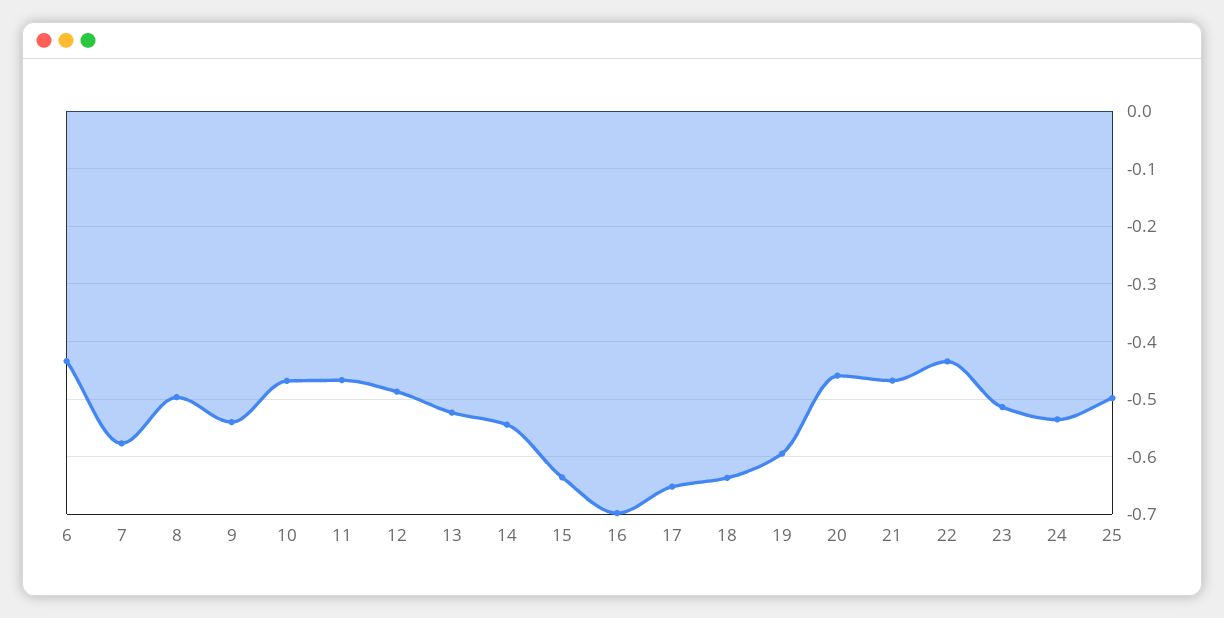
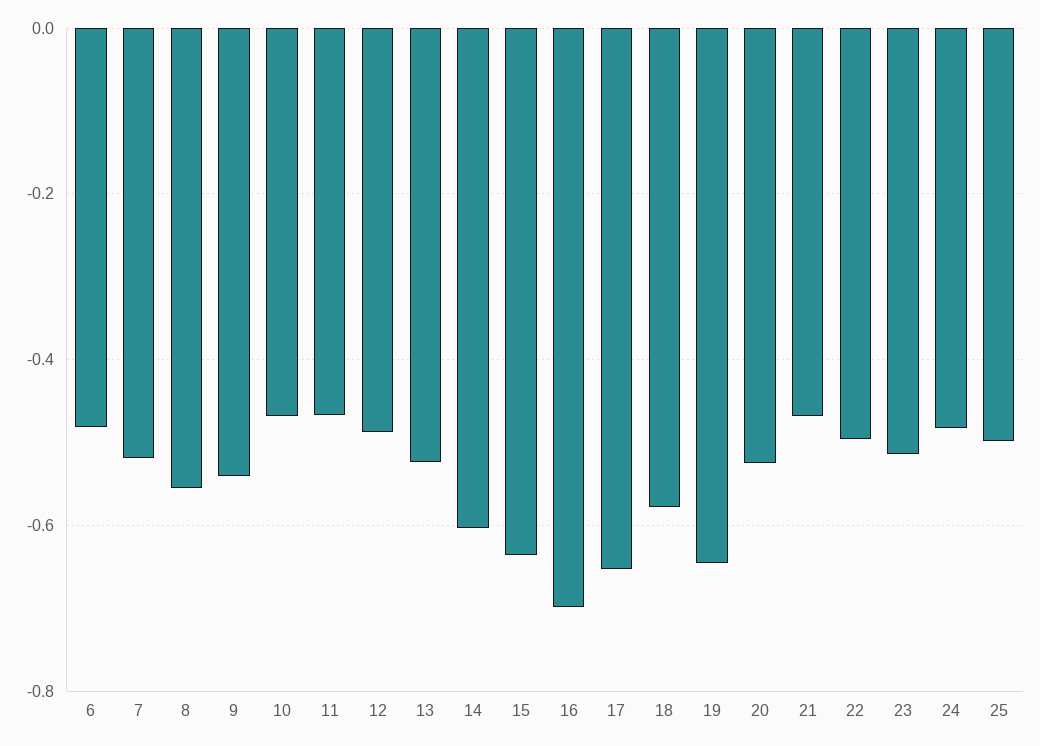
6: -0.44 -> -0.48
7: -0.58 -> -0.52
8: -0.5 -> -0.56
14: -0.54 -> -0.6
18: -0.64 -> -0.58
19: -0.6 -> -0.64
20: -0.46 -> -0.52
22: -0.44 -> -0.5
24: -0.54 -> -0.48

